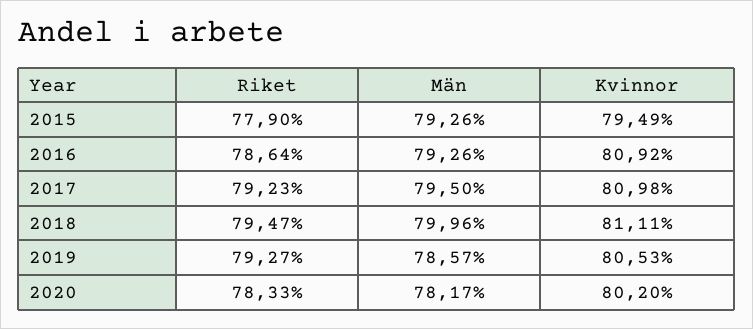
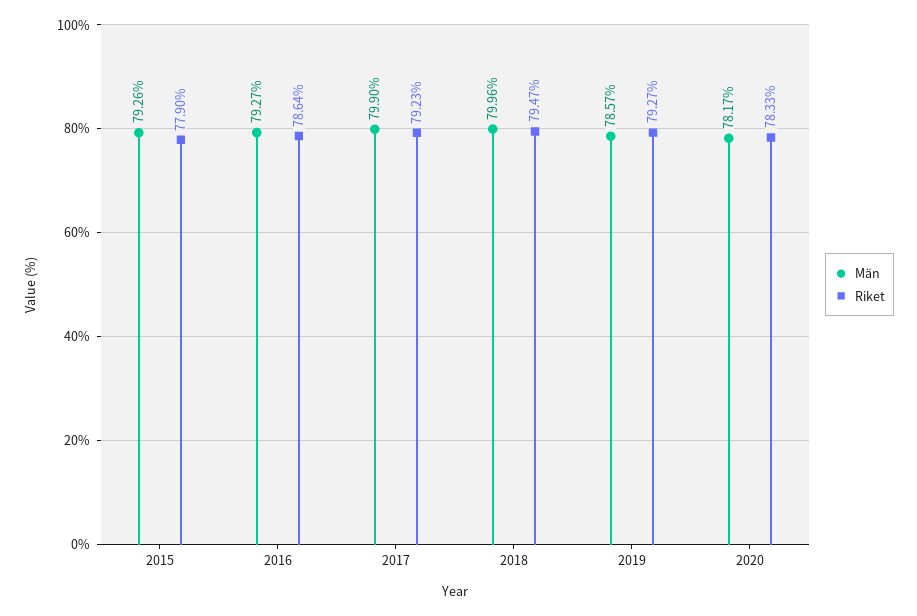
Kvinnor, 2015: 79.49 -> none
Män, 2016: 79.26 -> 79.27
Kvinnor, 2016: 80.92 -> none
Män, 2017: 79.5 -> 79.9
Kvinnor, 2017: 80.98 -> none
Kvinnor, 2018: 81.11 -> none
Kvinnor, 2019: 80.53 -> none
Kvinnor, 2020: 80.2 -> none

